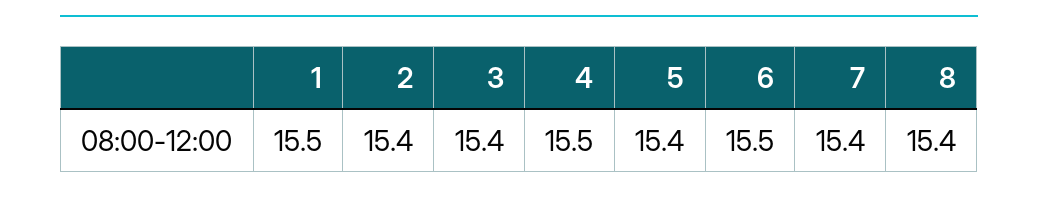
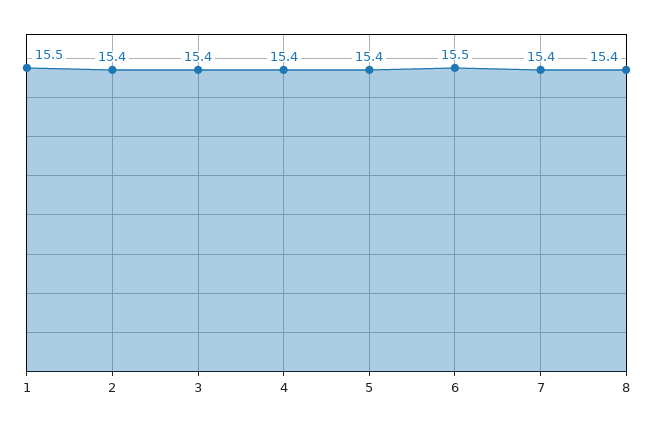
4: 15.5 -> 15.4

